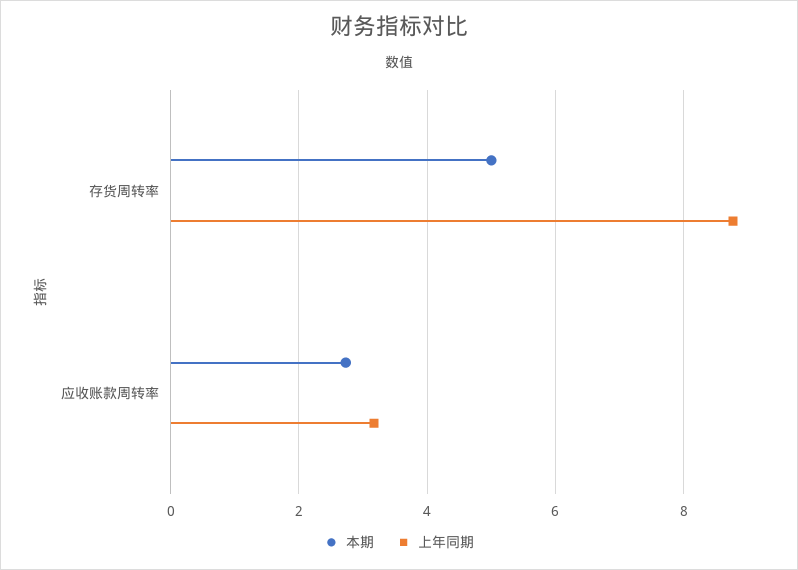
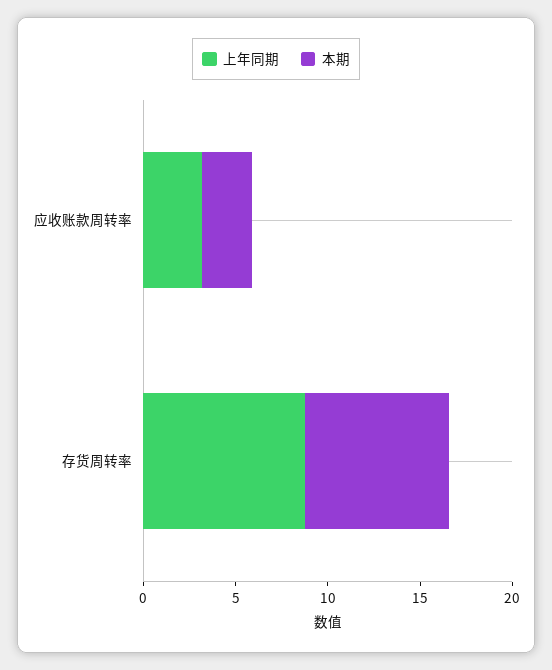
本期, 存货周转率: 5 -> 8

